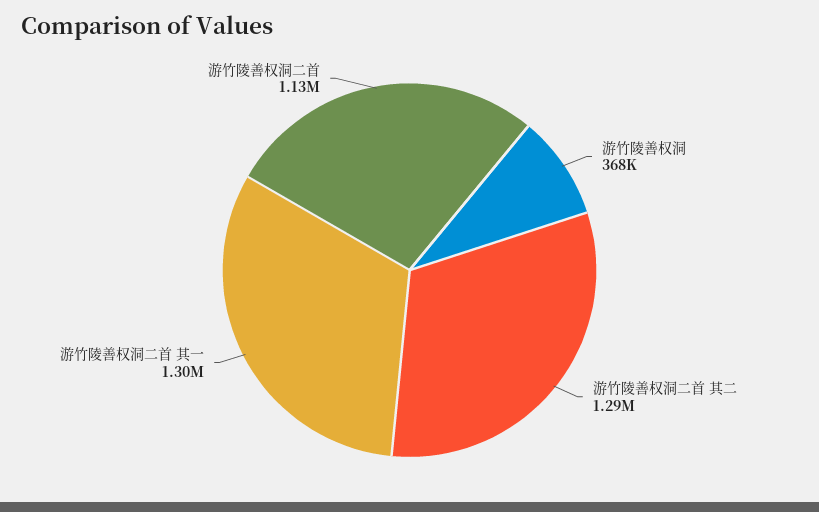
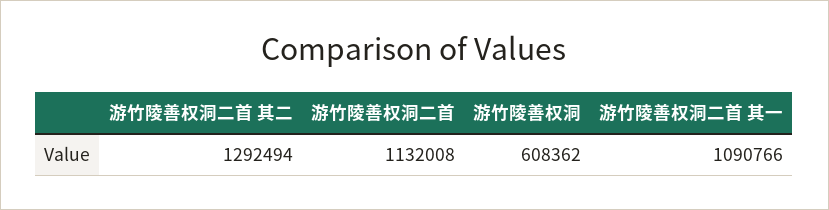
游竹陵善权洞: 368000 -> 608362
游竹陵善权洞二首 其一: 1300000 -> 1090766

